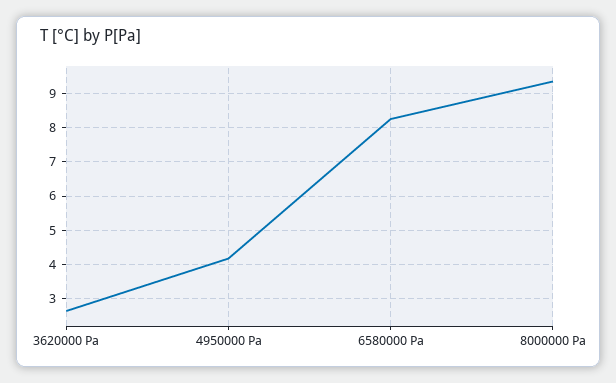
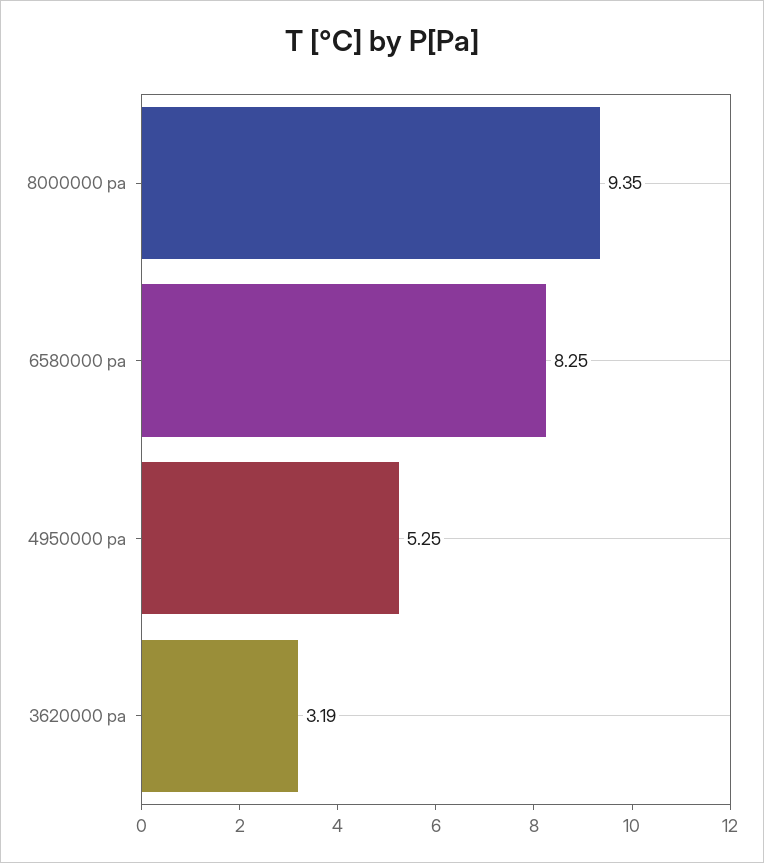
3620000 Pa: 2.6 -> 3.19
4950000 Pa: 4.2 -> 5.25

